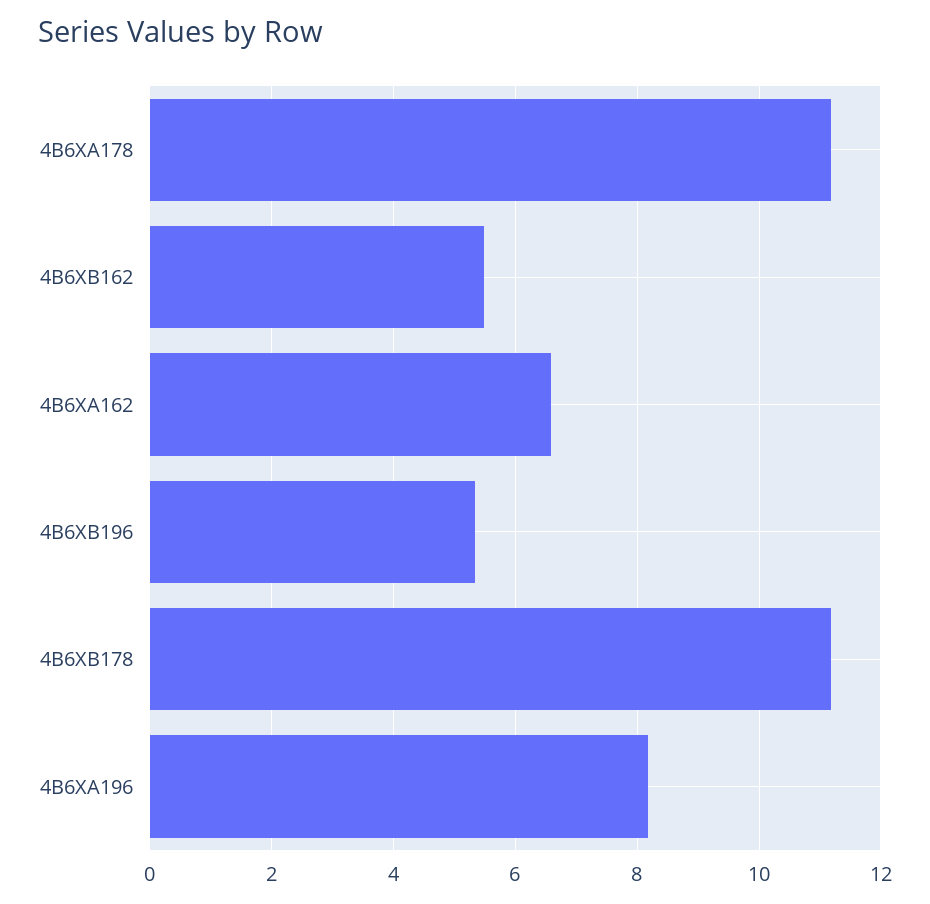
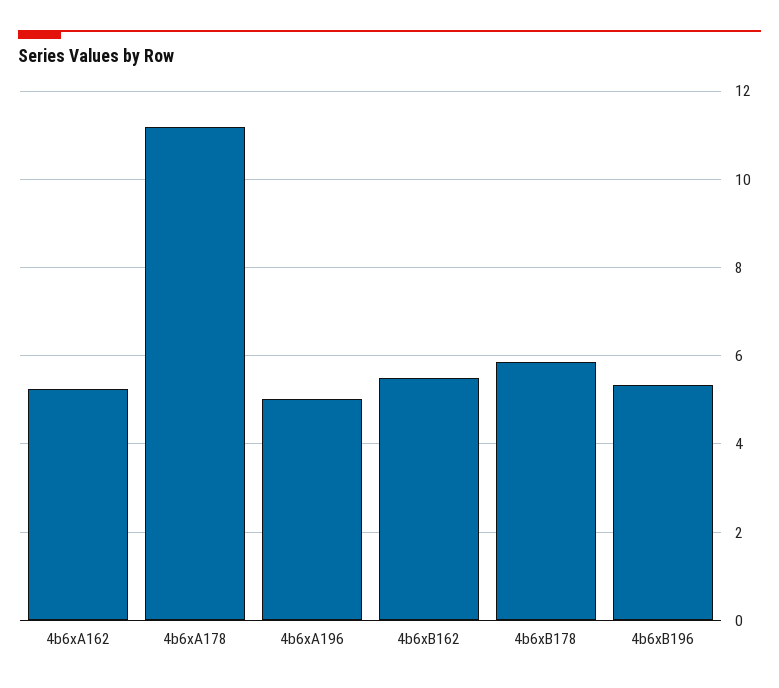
4B6XA162: 6.6 -> 5.2
4B6XB178: 11.2 -> 5.8
4B6XA196: 8.2 -> 5

